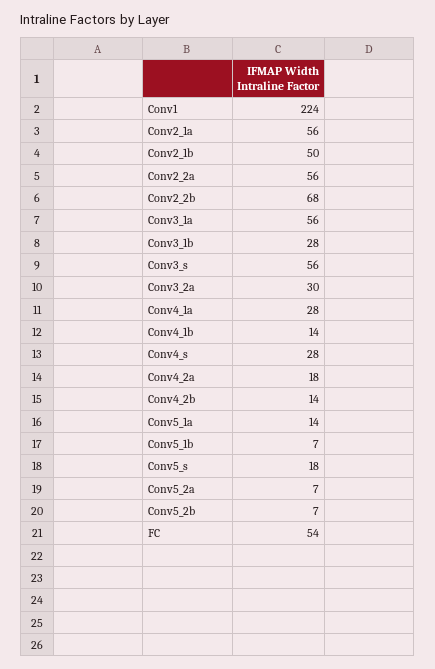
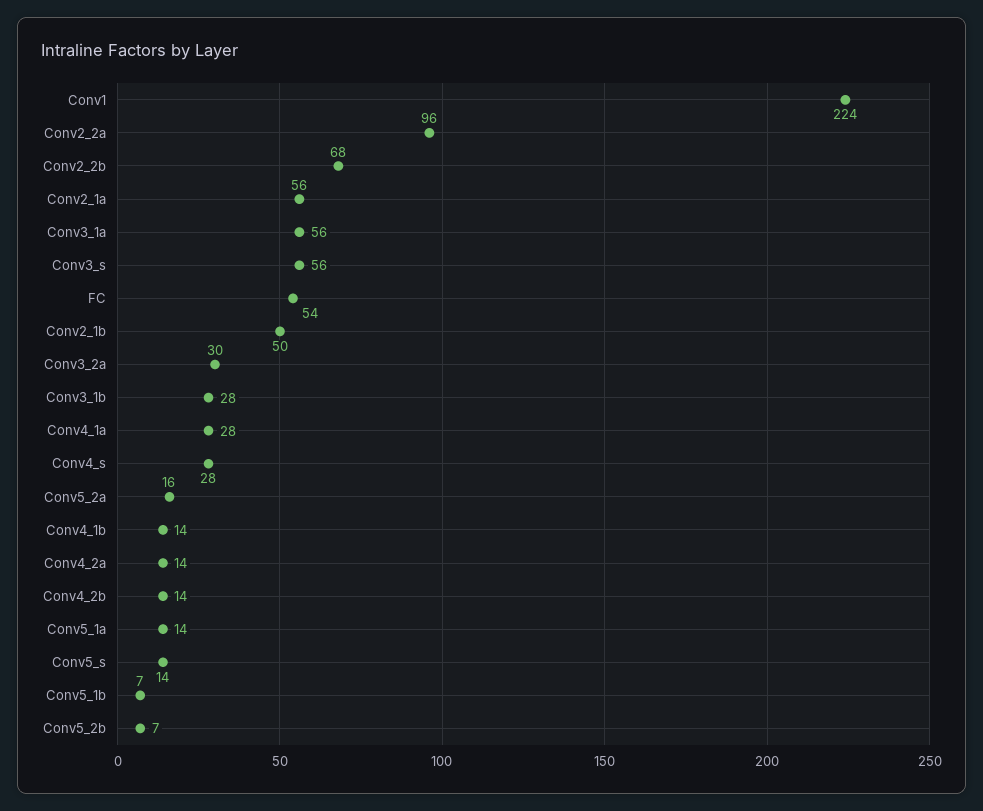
Conv2_2a: 56 -> 96
Conv4_2a: 18 -> 14
Conv5_s: 18 -> 14
Conv5_2a: 7 -> 16

